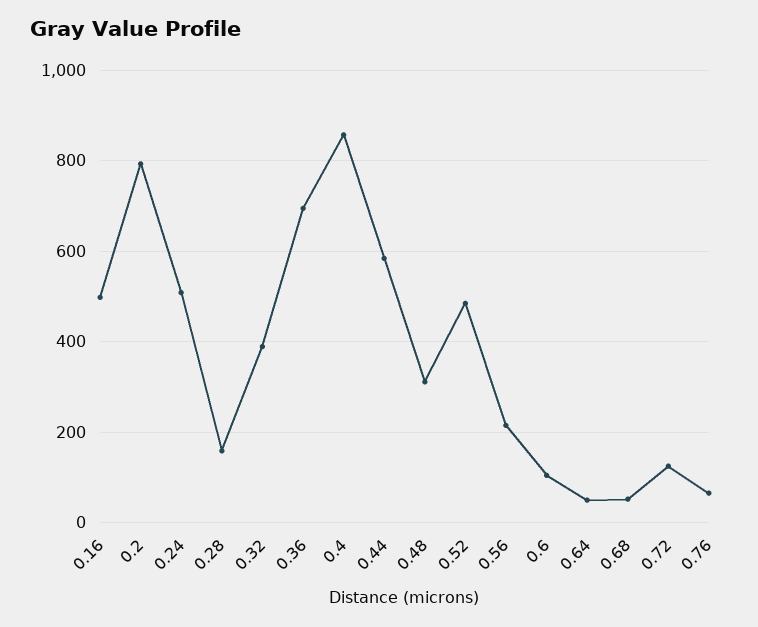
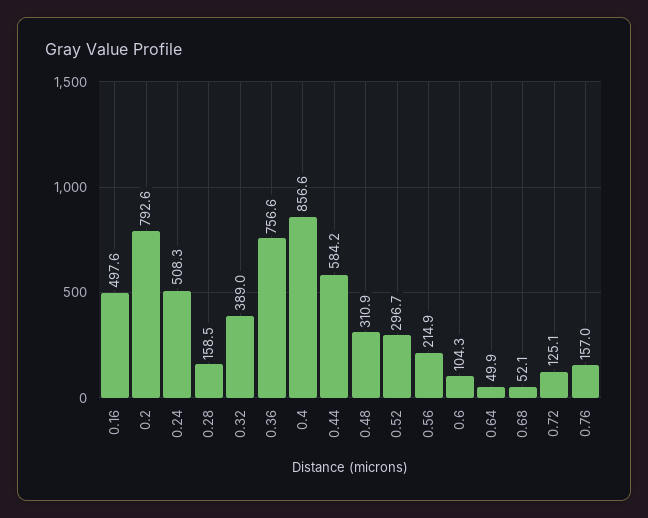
0.36: 700 -> 756.6
0.52: 480 -> 296.7
0.76: 60 -> 157

